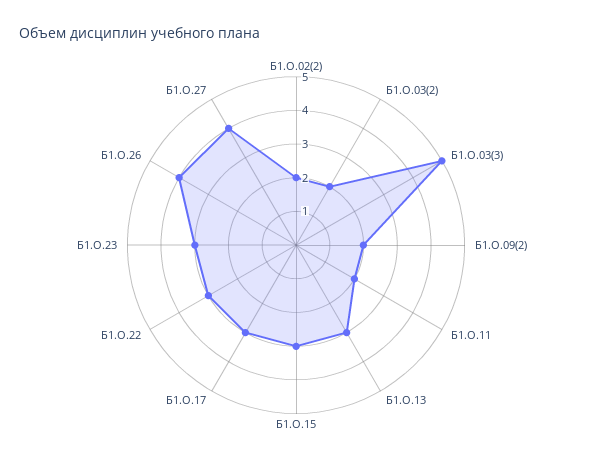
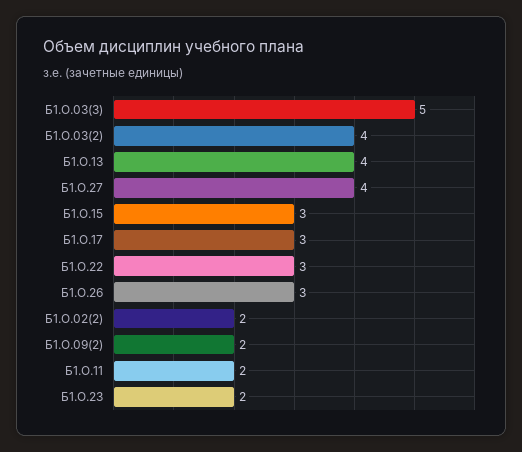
Б1.О.03(2): 2 -> 4
Б1.О.13: 3 -> 4
Б1.О.23: 3 -> 2
Б1.О.26: 4 -> 3

